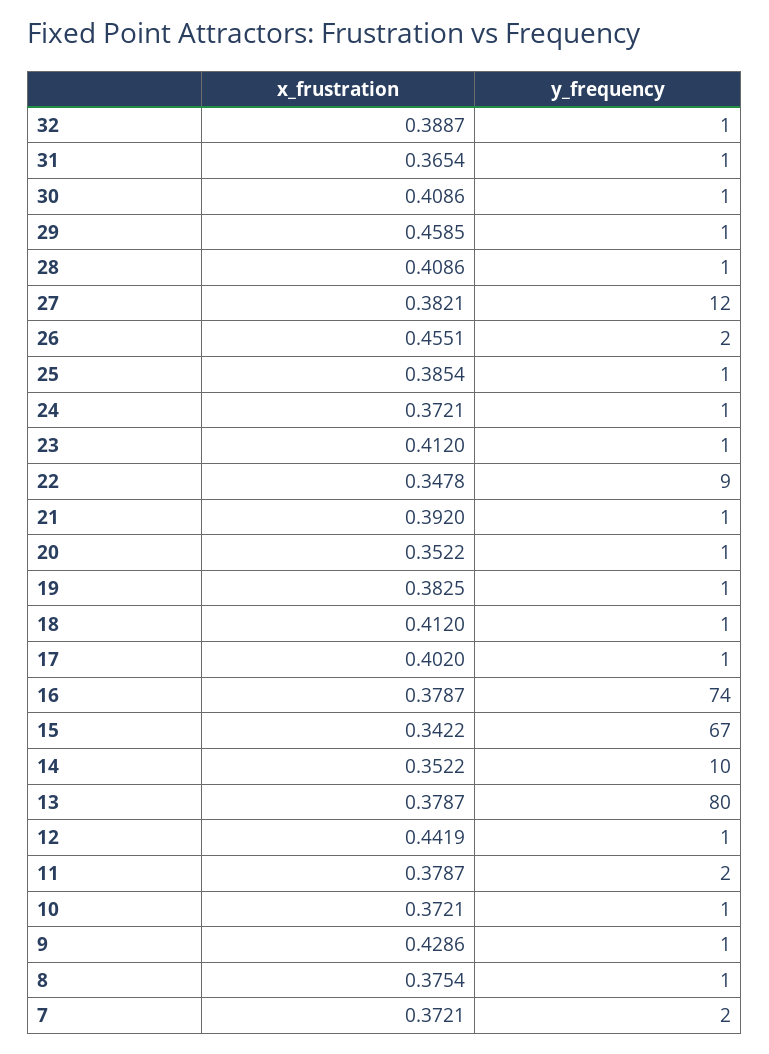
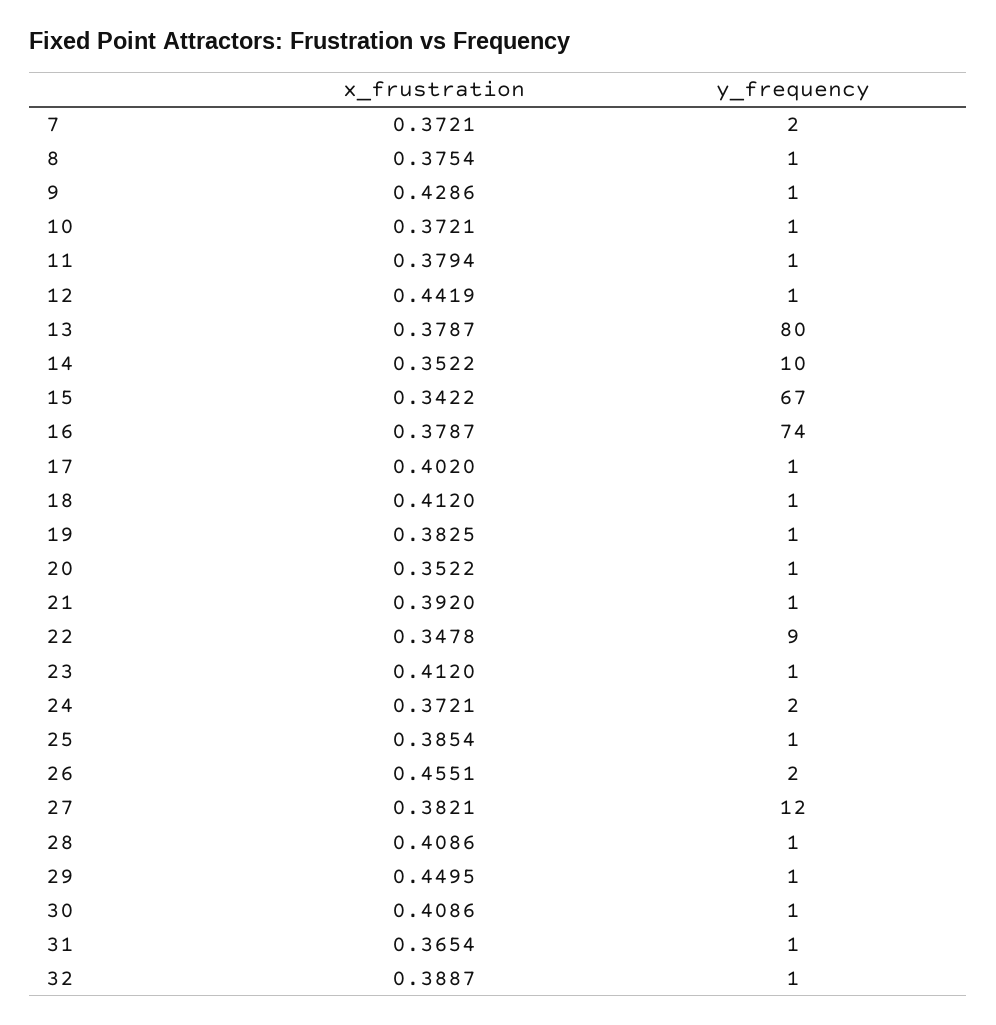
x_frustration, 29: 0.4585 -> 0.4495
y_frequency, 24: 1 -> 2
x_frustration, 11: 0.3787 -> 0.3794
y_frequency, 11: 2 -> 1

